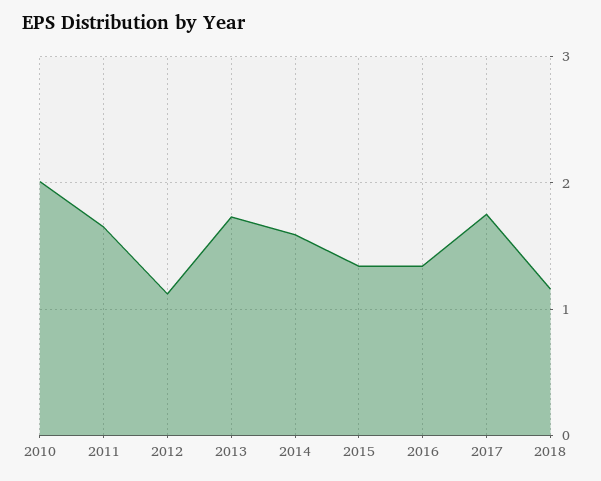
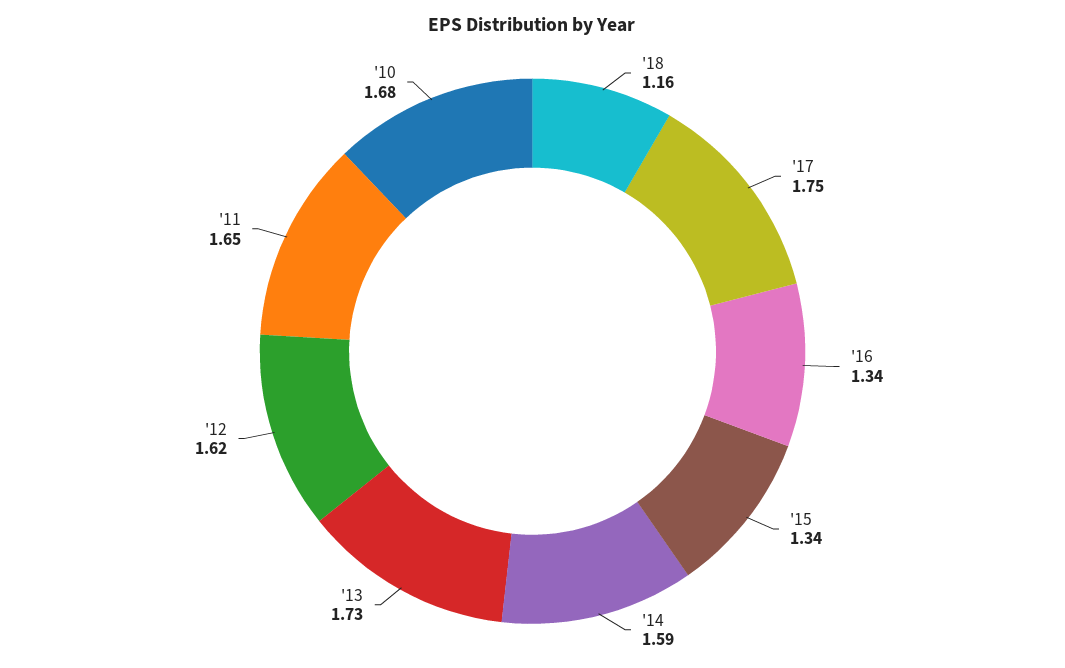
2010: 2 -> 1.68
2012: 1.1 -> 1.62

